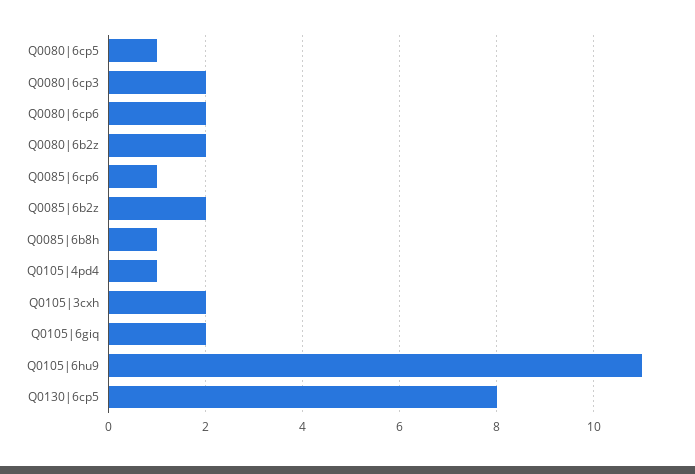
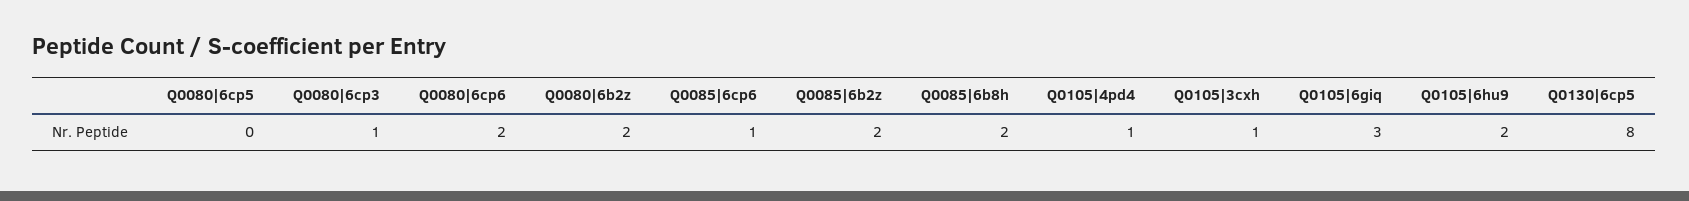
Q0080|6cp5: 1 -> 0
Q0080|6cp3: 2 -> 1
Q0085|6b8h: 1 -> 2
Q0105|3cxh: 2 -> 1
Q0105|6giq: 2 -> 3
Q0105|6hu9: 11 -> 2

